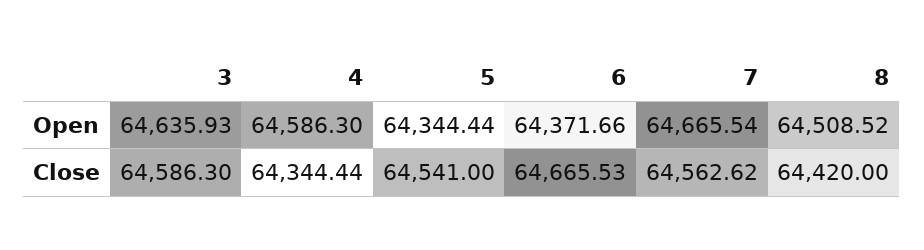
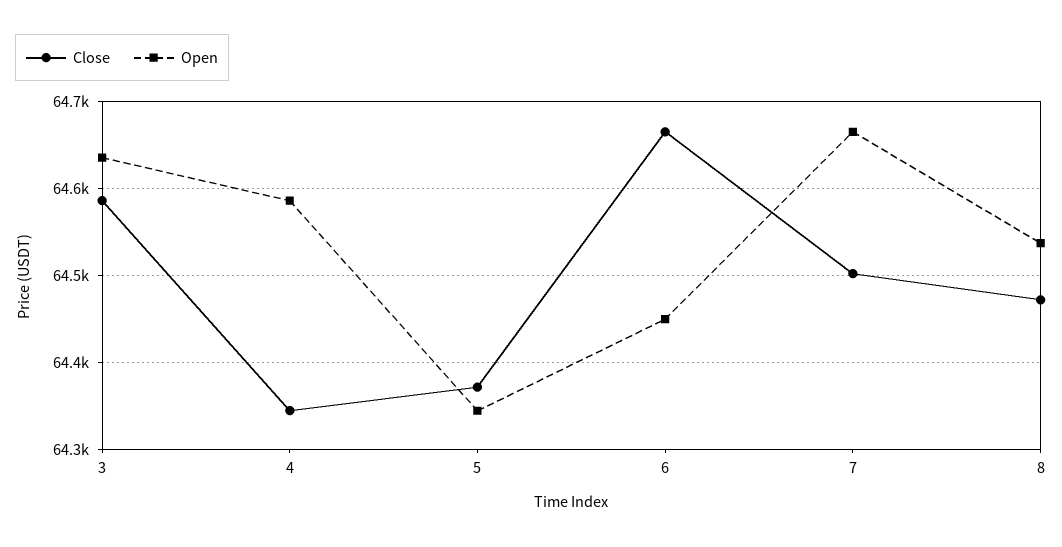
Open, 6: 64371.66 -> 64450
Open, 8: 64508.52 -> 64540
Close, 5: 64541 -> 64370
Close, 7: 64562.62 -> 64500
Close, 8: 64420 -> 64470

